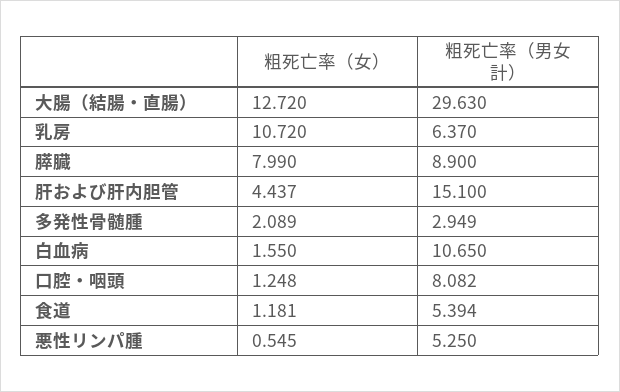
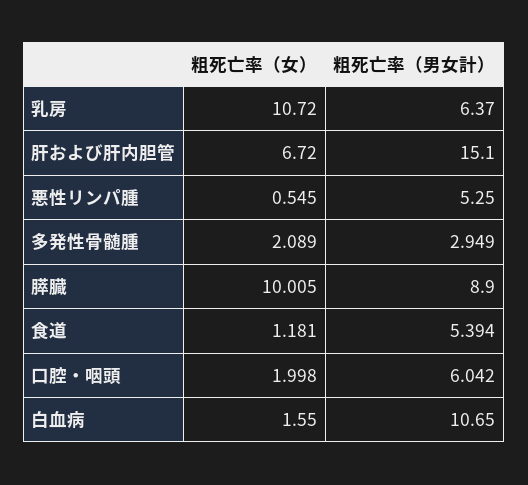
粗死亡率（女）, 大腸（結腸・直腸）: 12.72 -> none
粗死亡率（男女計）, 大腸（結腸・直腸）: 29.63 -> none
粗死亡率（女）, 膵臓: 7.99 -> 10.005
粗死亡率（女）, 肝および肝内胆管: 4.437 -> 6.72
粗死亡率（女）, 口腔・咽頭: 1.248 -> 1.998
粗死亡率（男女計）, 口腔・咽頭: 8.082 -> 6.042

